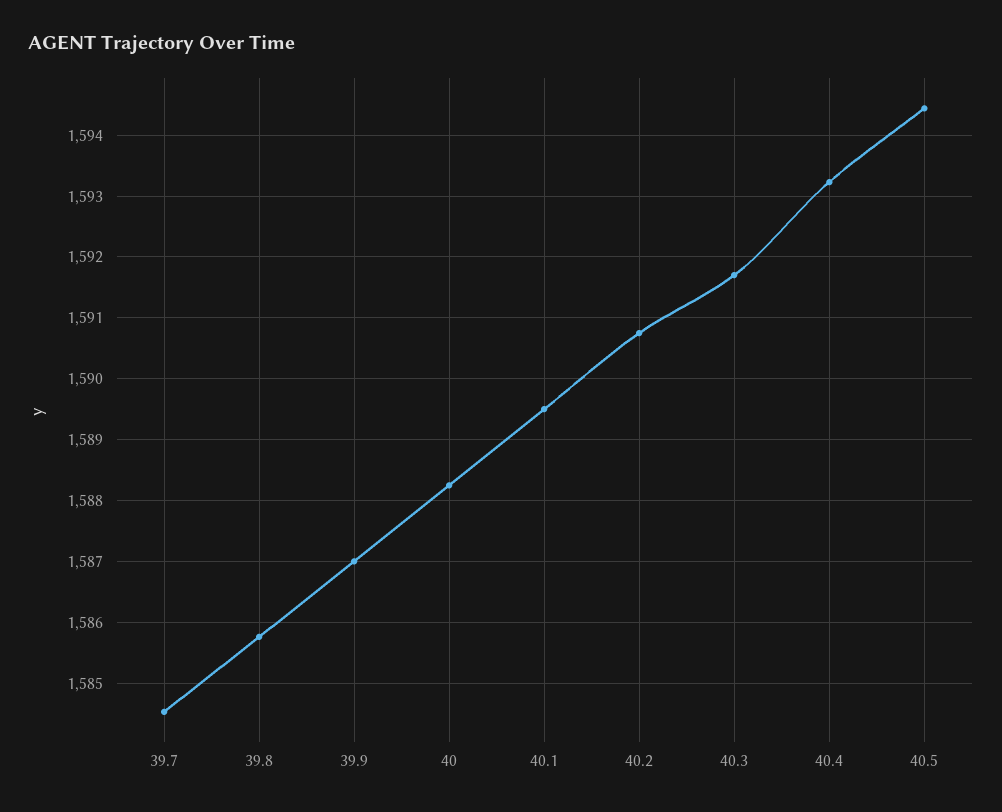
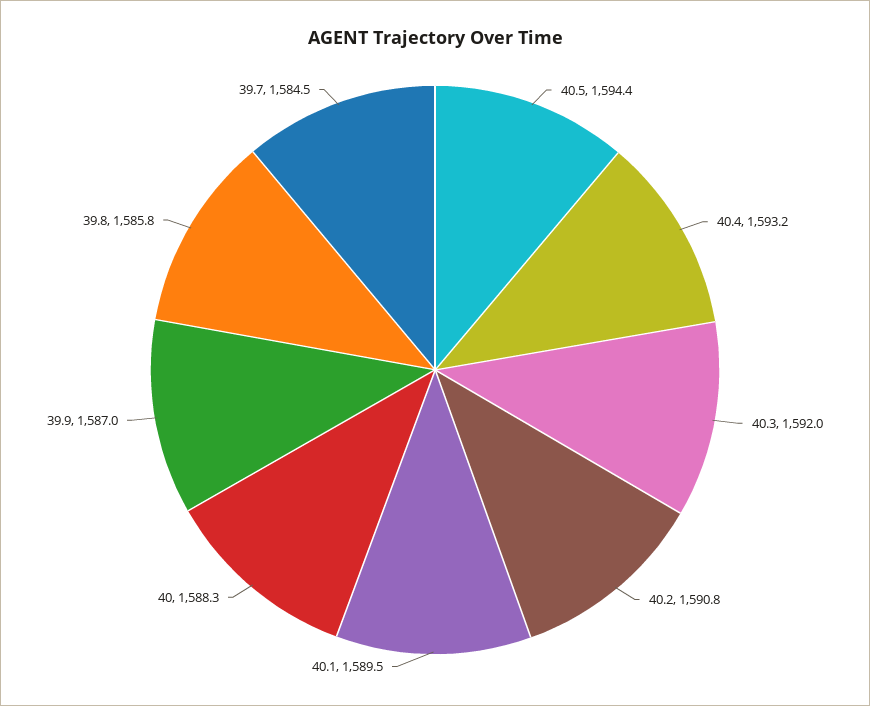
40.3: 1591.7 -> 1592

